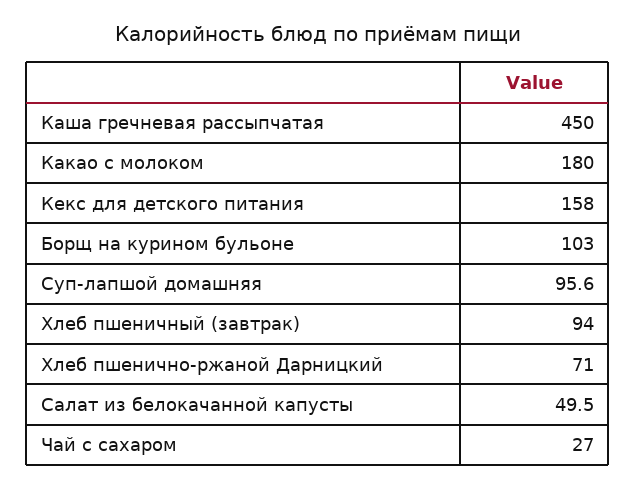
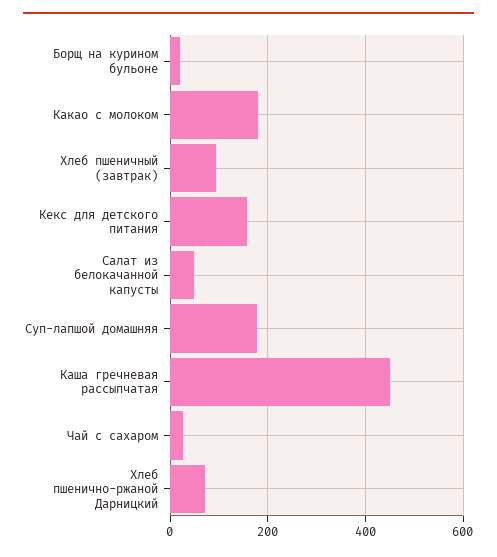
Борщ на курином бульоне: 103 -> 20
Суп-лапшой домашняя: 95.6 -> 180

